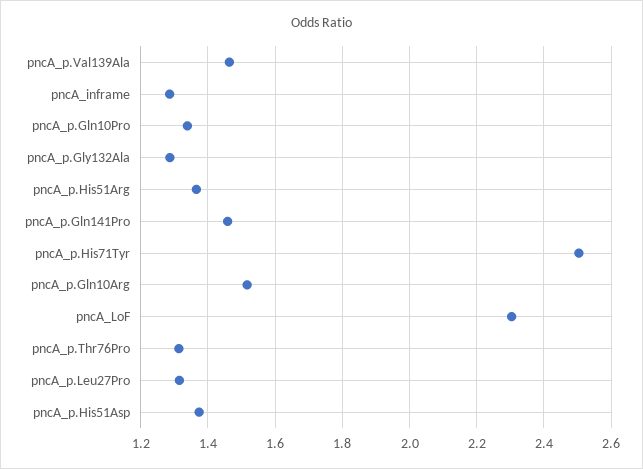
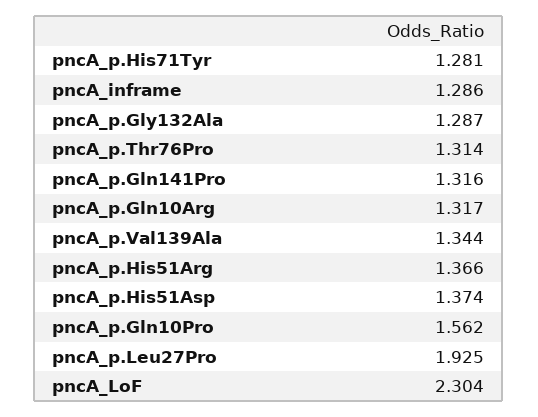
pncA_p.Val139Ala: 1.46 -> 1.344
pncA_p.Gln10Pro: 1.34 -> 1.562
pncA_p.Gln141Pro: 1.46 -> 1.316
pncA_p.His71Tyr: 2.5 -> 1.281
pncA_p.Gln10Arg: 1.52 -> 1.317
pncA_p.Leu27Pro: 1.32 -> 1.925

